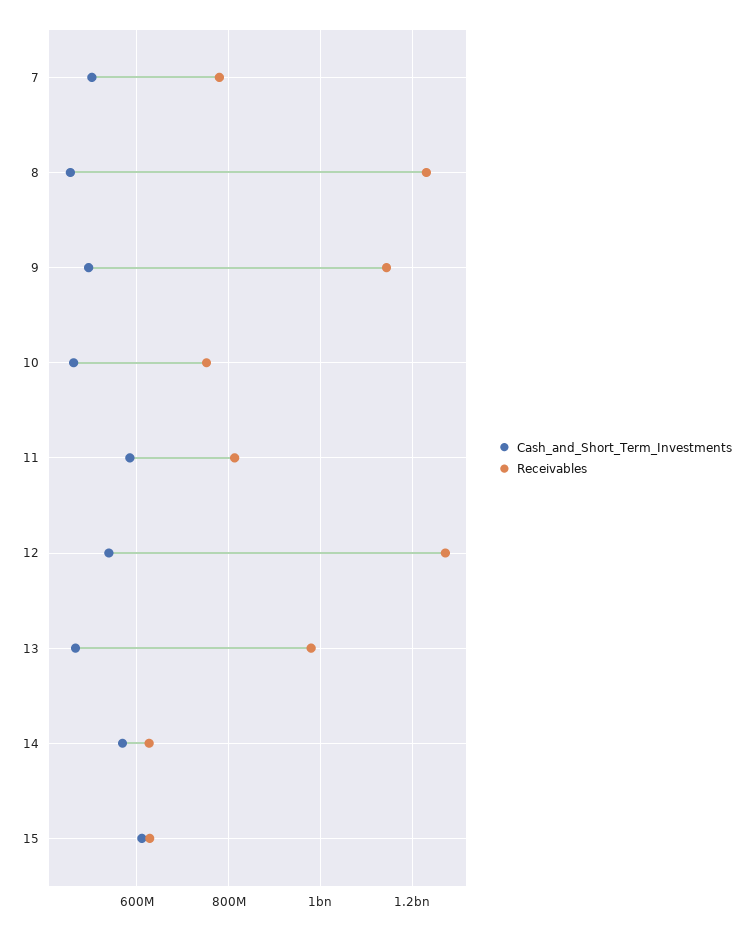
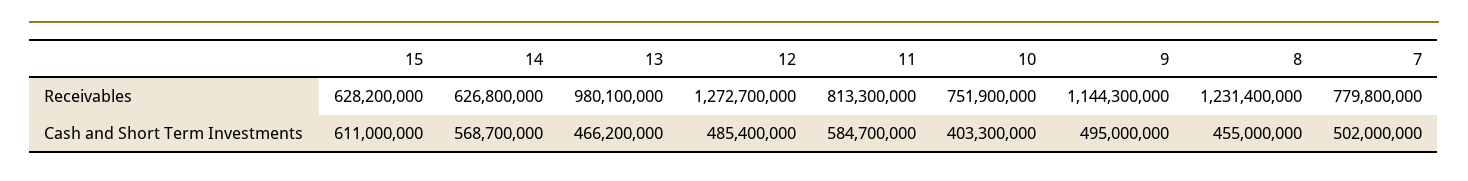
Cash_and_Short_Term_Investments, 10: 460000000 -> 403300000
Cash_and_Short_Term_Investments, 12: 540000000 -> 485400000

